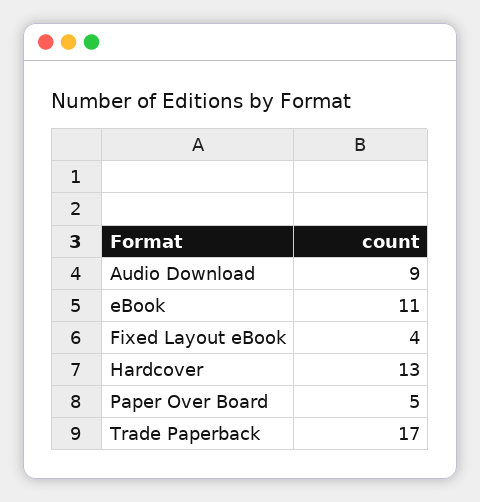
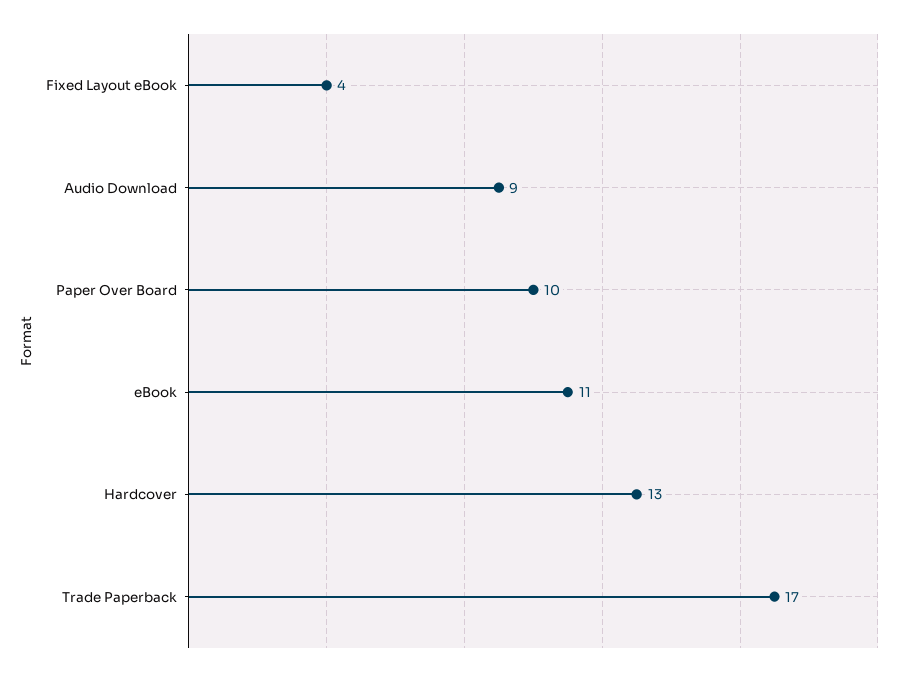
Paper Over Board: 5 -> 10

